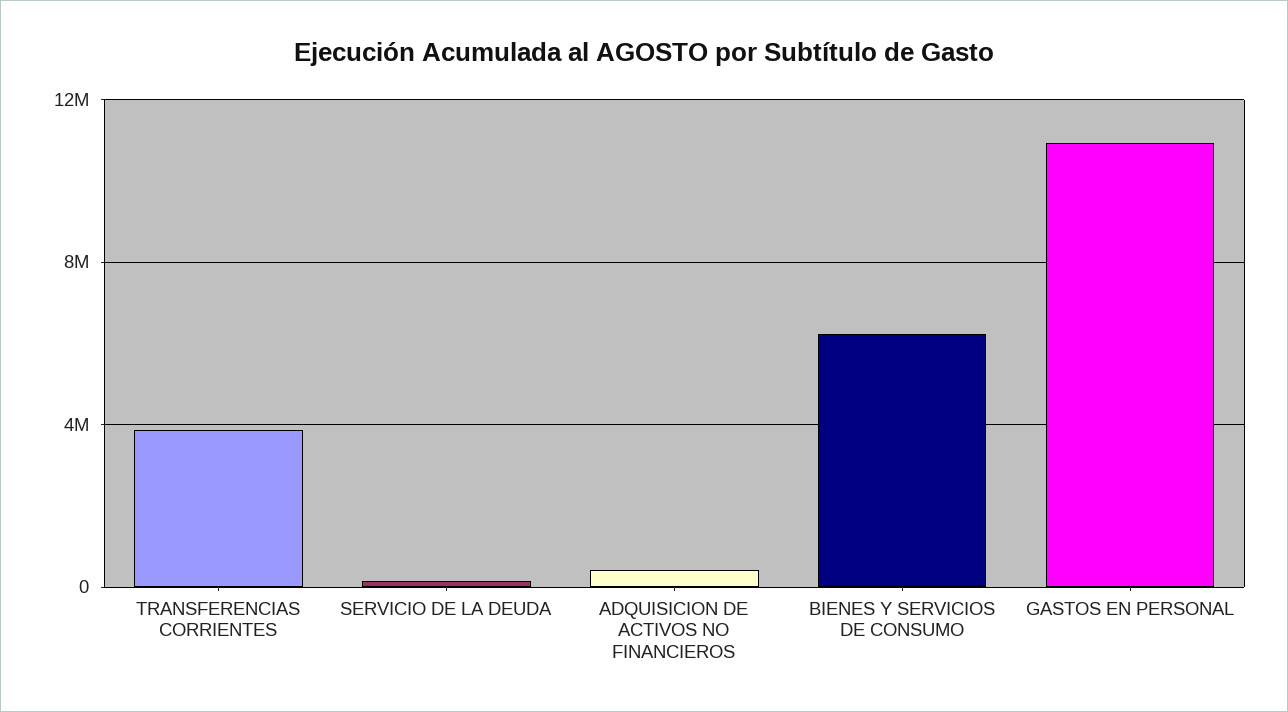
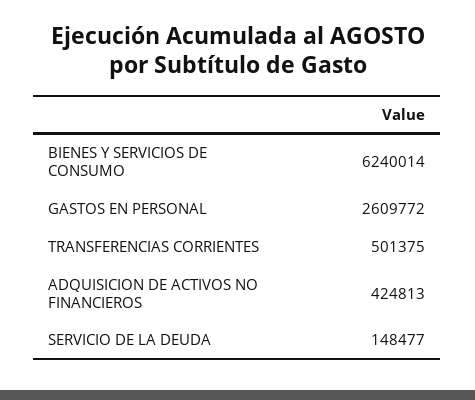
TRANSFERENCIAS CORRIENTES: 4000000 -> 501375
GASTOS EN PERSONAL: 11000000 -> 2609772

